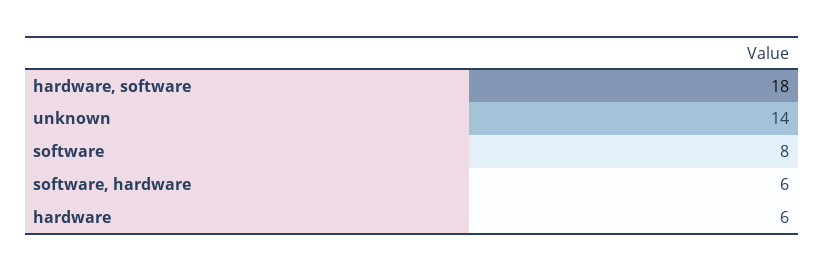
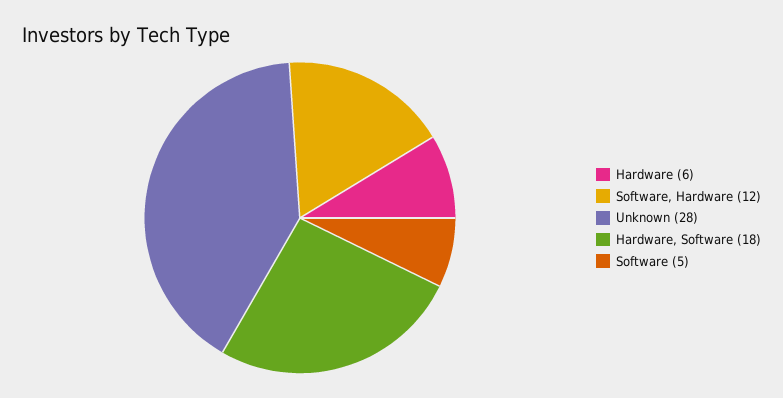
unknown: 14 -> 28
software: 8 -> 5
software, hardware: 6 -> 12

